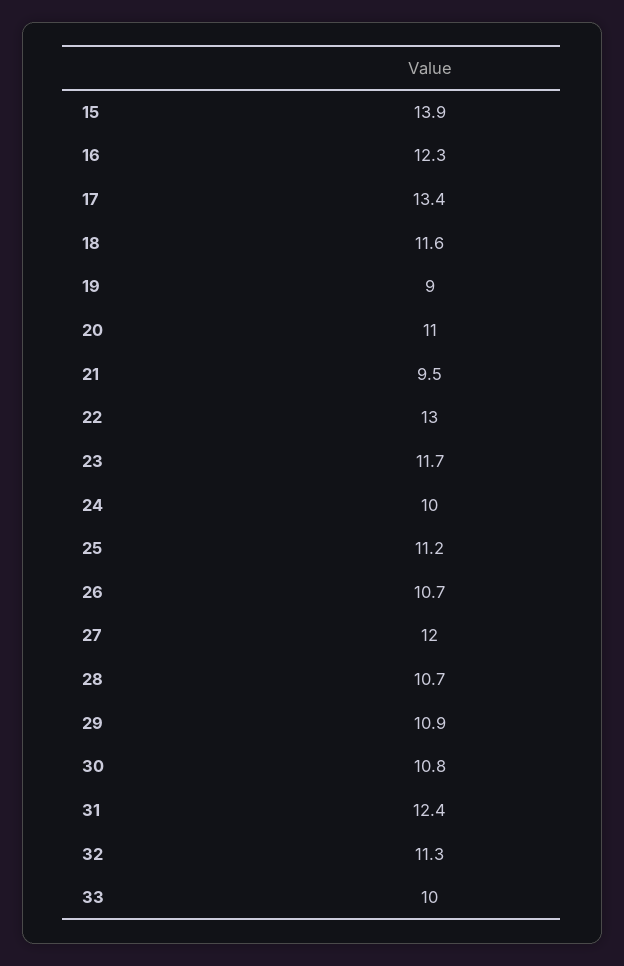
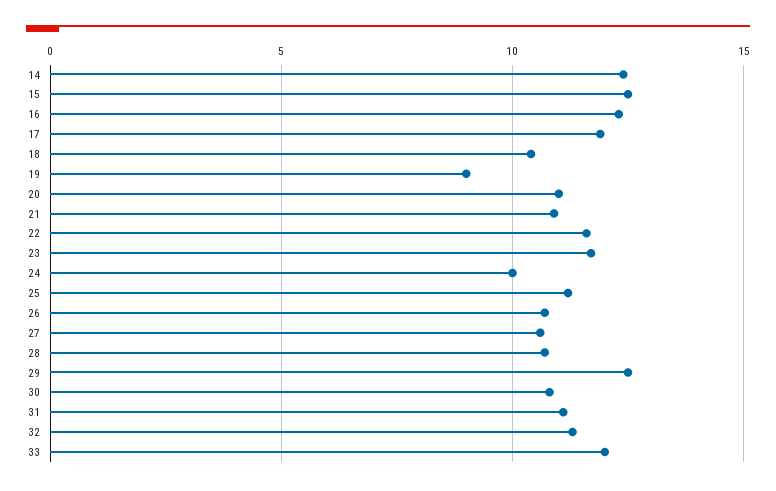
15: 13.9 -> 12.5
17: 13.4 -> 12
18: 11.6 -> 10.5
21: 9.5 -> 11
22: 13 -> 11.5
27: 12 -> 10.5
29: 10.9 -> 12.5
31: 12.4 -> 11
33: 10 -> 12
14: none -> 12.5

